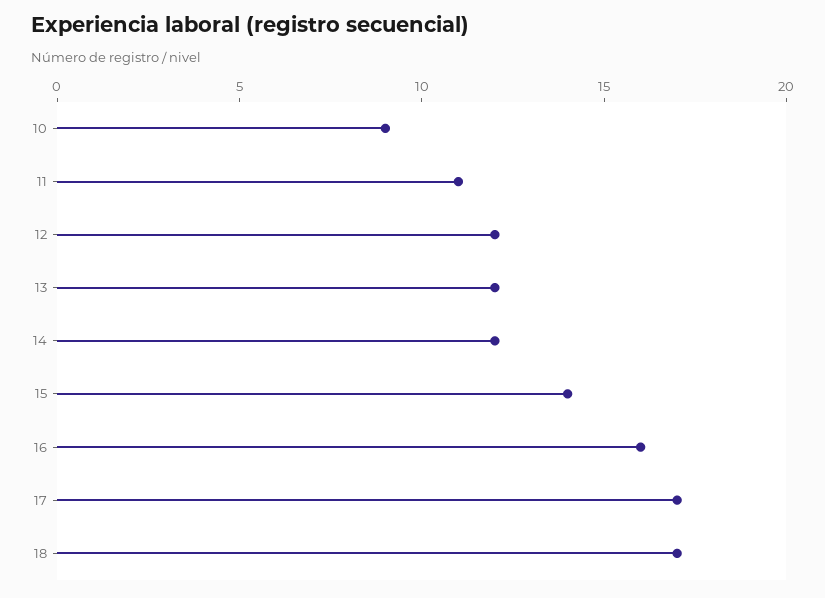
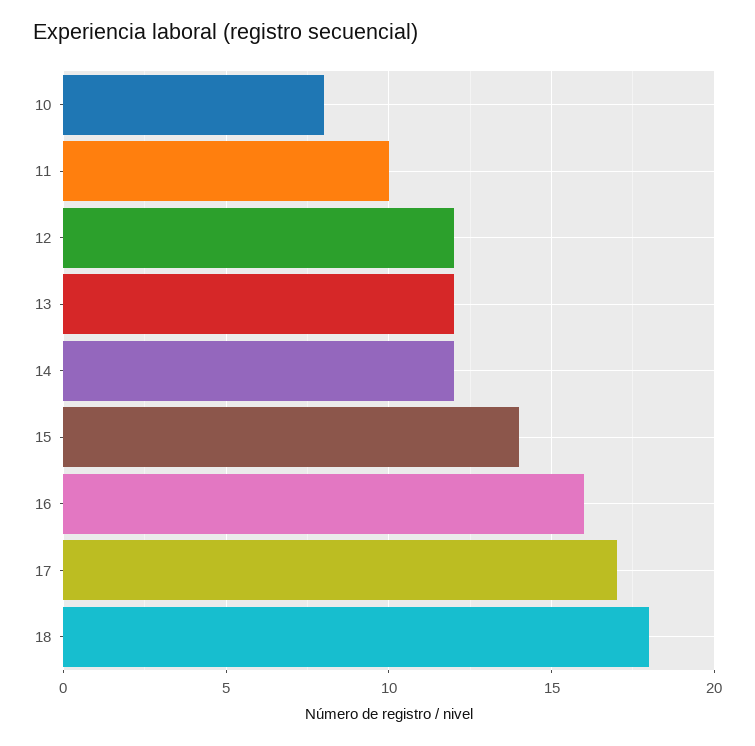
10: 9 -> 8
11: 11 -> 10
18: 17 -> 18

